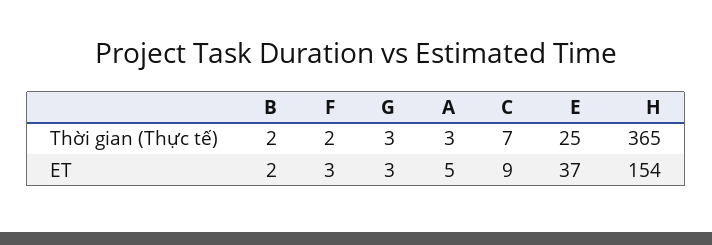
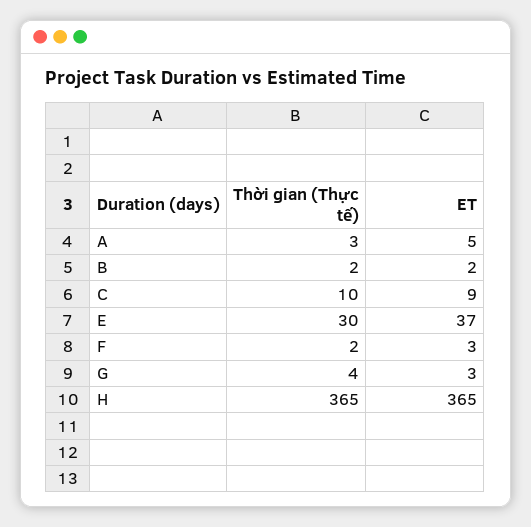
G, Thời gian (Thực tế): 3 -> 4
C, Thời gian (Thực tế): 7 -> 10
E, Thời gian (Thực tế): 25 -> 30
H, ET: 154 -> 365

